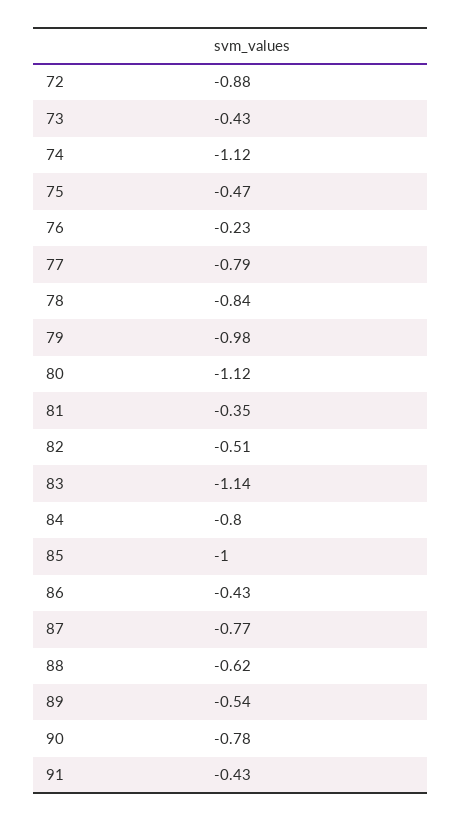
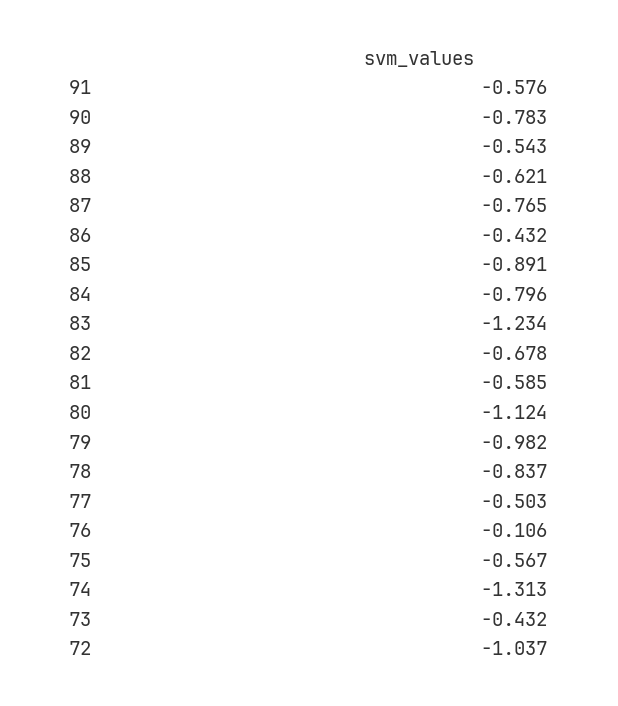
72: -0.88 -> -1.037
74: -1.12 -> -1.313
75: -0.47 -> -0.567
76: -0.23 -> -0.106
77: -0.79 -> -0.503
81: -0.35 -> -0.585
82: -0.51 -> -0.678
83: -1.14 -> -1.234
85: -1 -> -0.891
91: -0.43 -> -0.576

